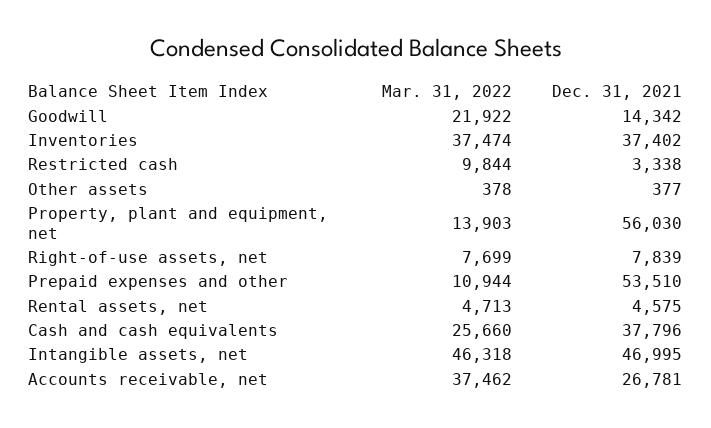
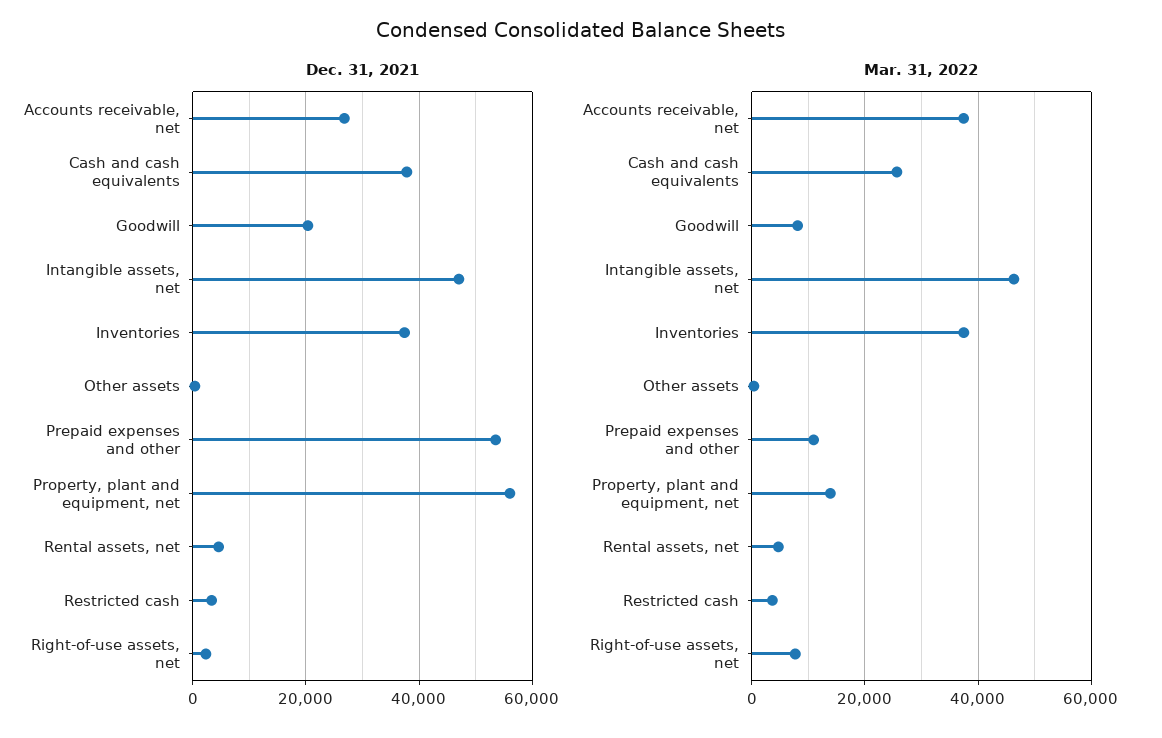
Mar. 31, 2022, Goodwill: 21922 -> 8000
Dec. 31, 2021, Goodwill: 14342 -> 20000
Mar. 31, 2022, Restricted cash: 9844 -> 4000
Dec. 31, 2021, Right-of-use assets, net: 7839 -> 2000

